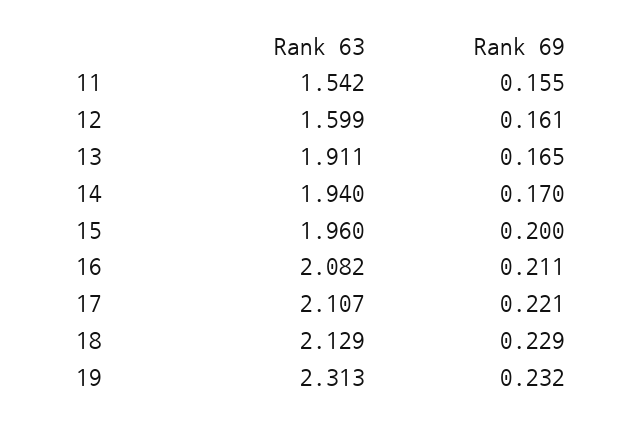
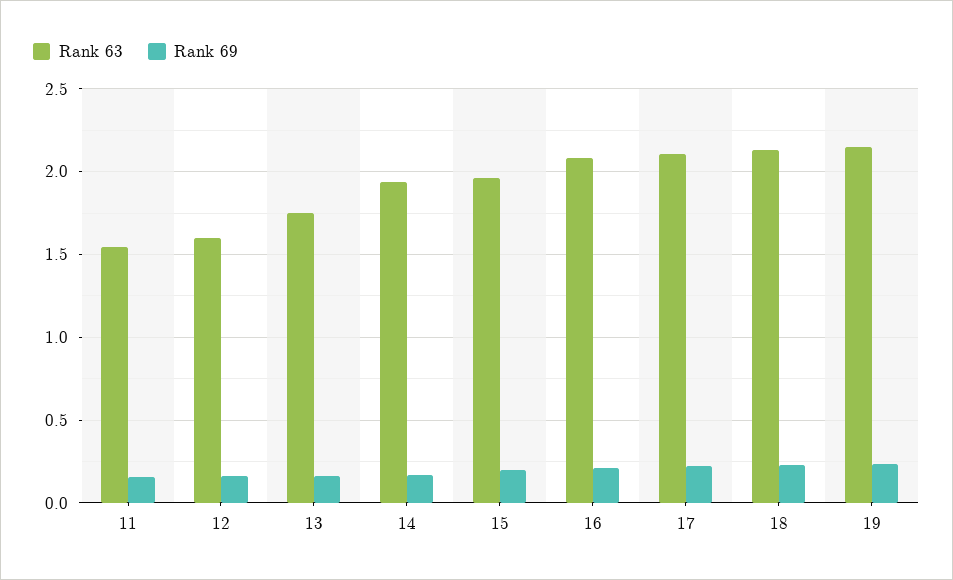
Rank 63, 13: 1.911 -> 1.75
Rank 63, 19: 2.313 -> 2.15

